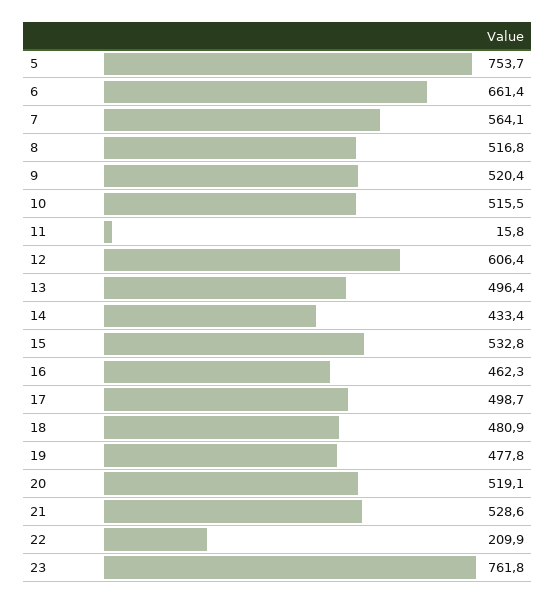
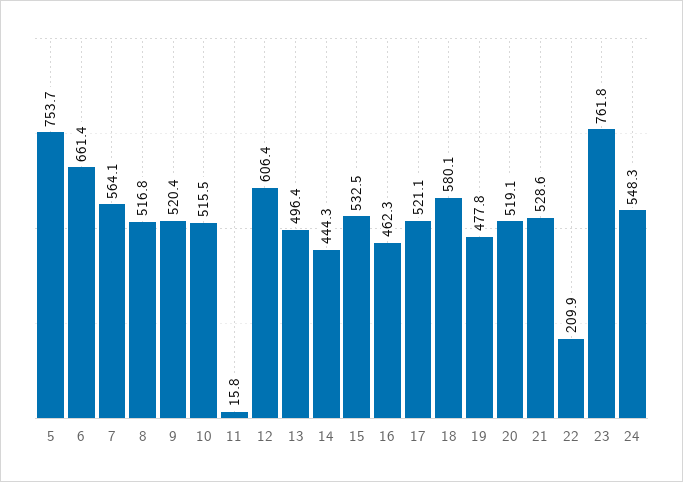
14: 433.4 -> 444.3
15: 532.8 -> 532.5
17: 498.7 -> 521.1
18: 480.9 -> 580.1
24: none -> 548.3

